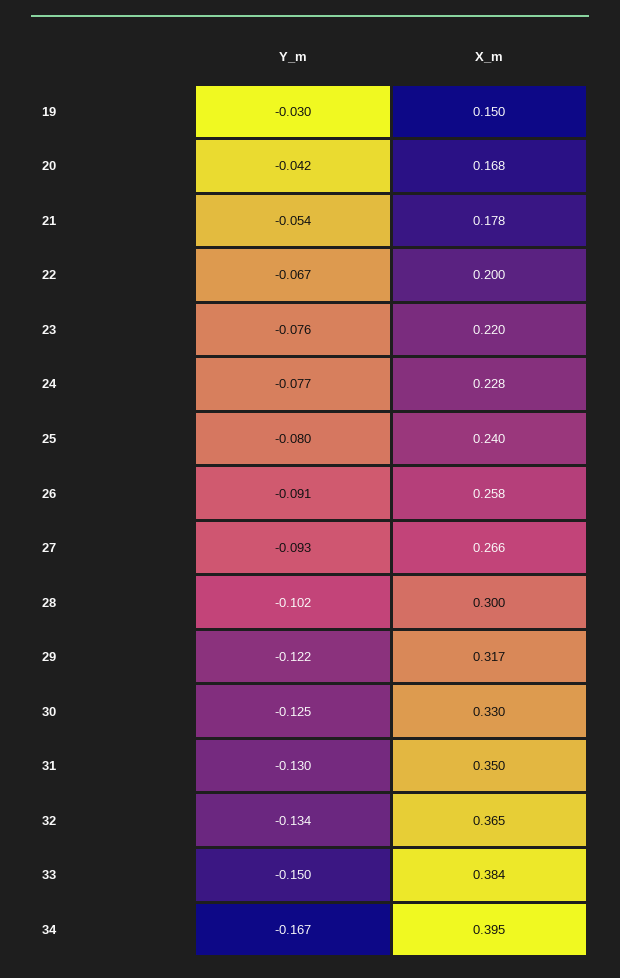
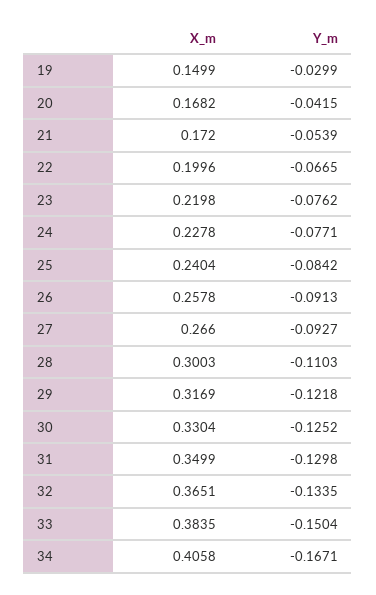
X_m, 21: 0.178 -> 0.172
Y_m, 25: -0.08 -> -0.0842
Y_m, 28: -0.102 -> -0.1103
X_m, 34: 0.395 -> 0.4058

